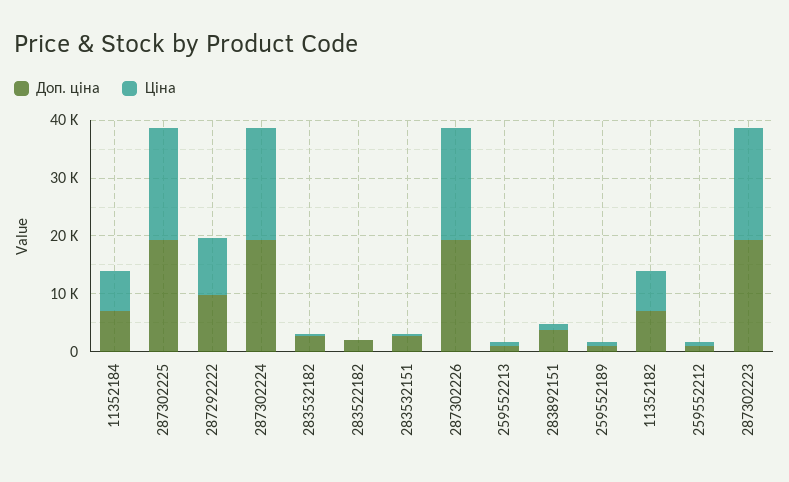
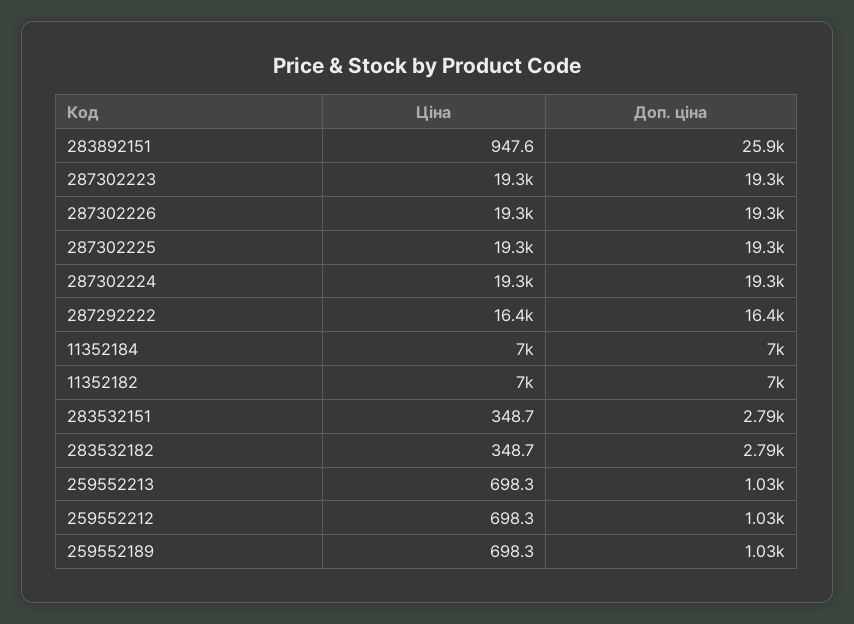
Доп. ціна, 287292222: 10000 -> 16400
Ціна, 287292222: 10000 -> 16400
Доп. ціна, 283522182: 2000 -> none
Ціна, 283522182: 0 -> none
Доп. ціна, 283892151: 4000 -> 25900

